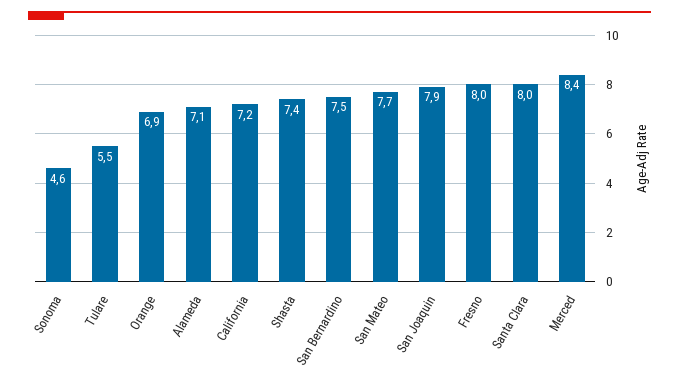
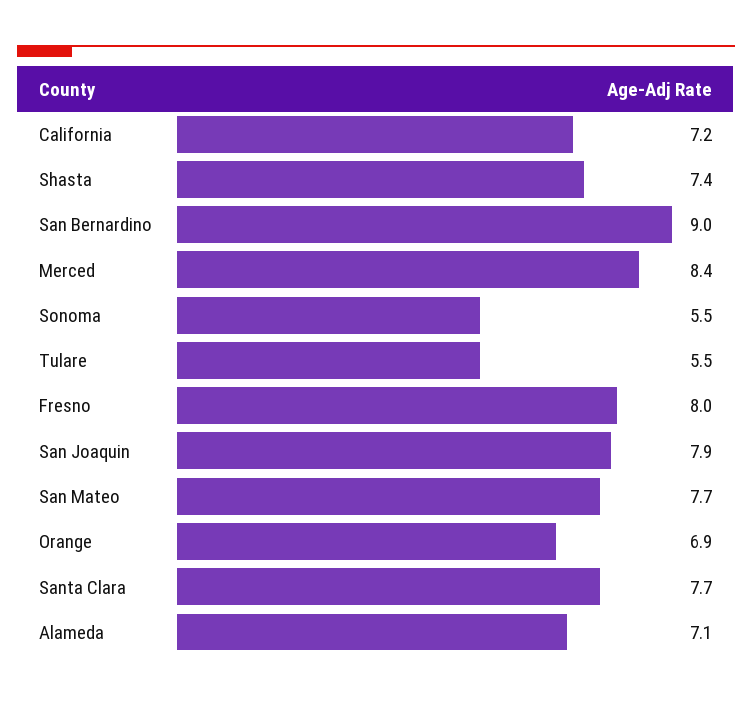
Sonoma: 4.6 -> 5.5
San Bernardino: 7.5 -> 9
Santa Clara: 8 -> 7.7

